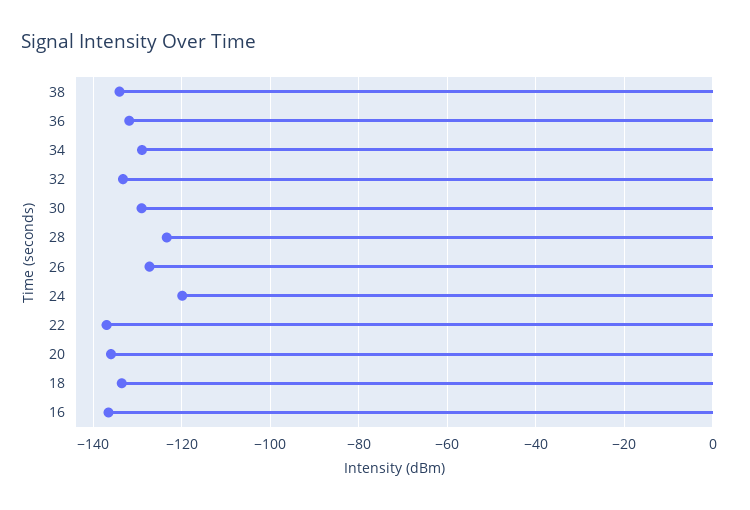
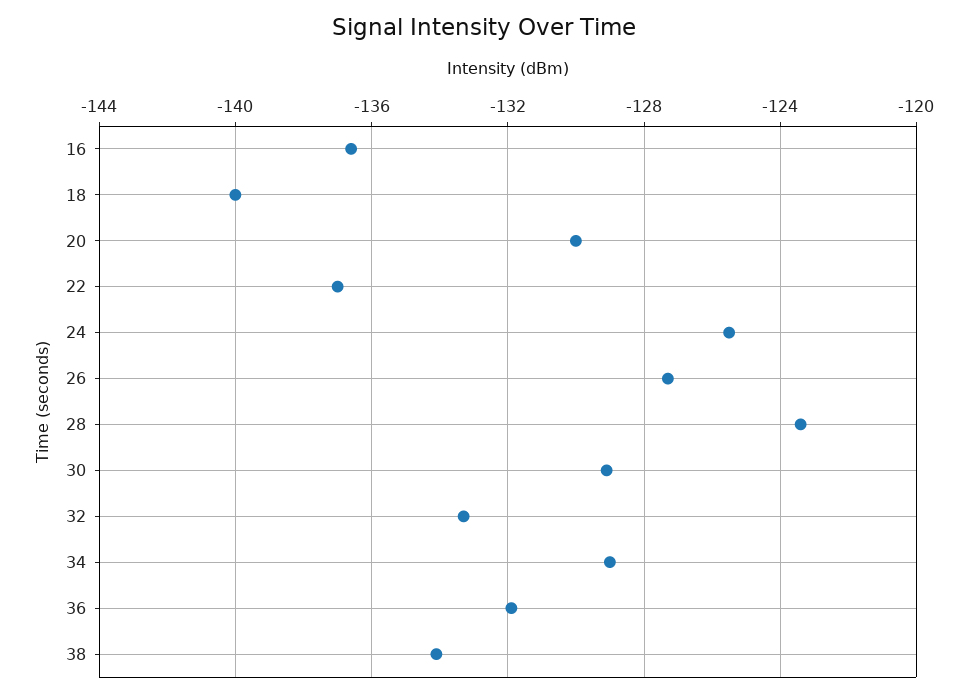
24: -120 -> -125.5
20: -136 -> -130
18: -134 -> -140

